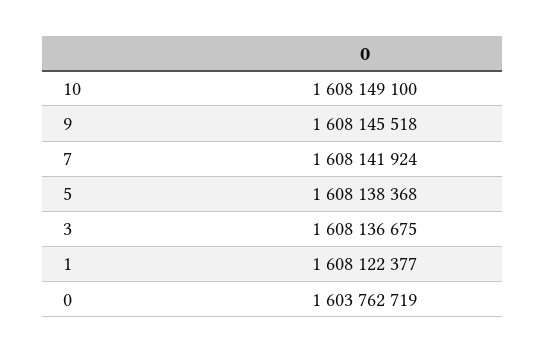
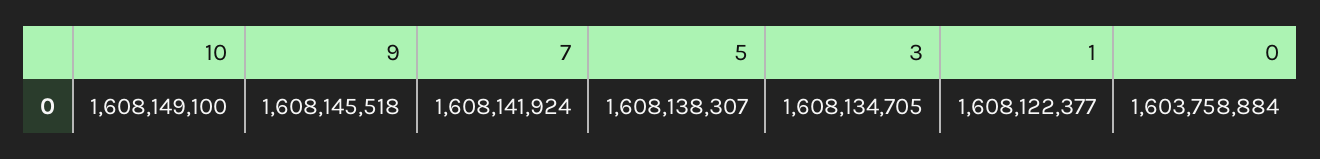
5: 1608138368 -> 1608138307
3: 1608136675 -> 1608134705
0: 1603762719 -> 1603758884

